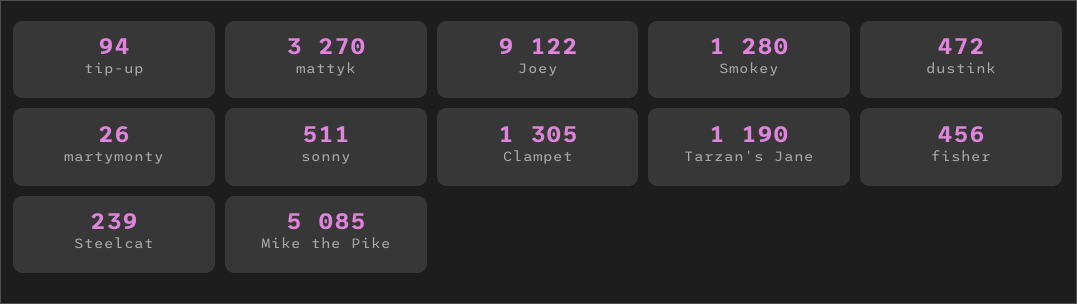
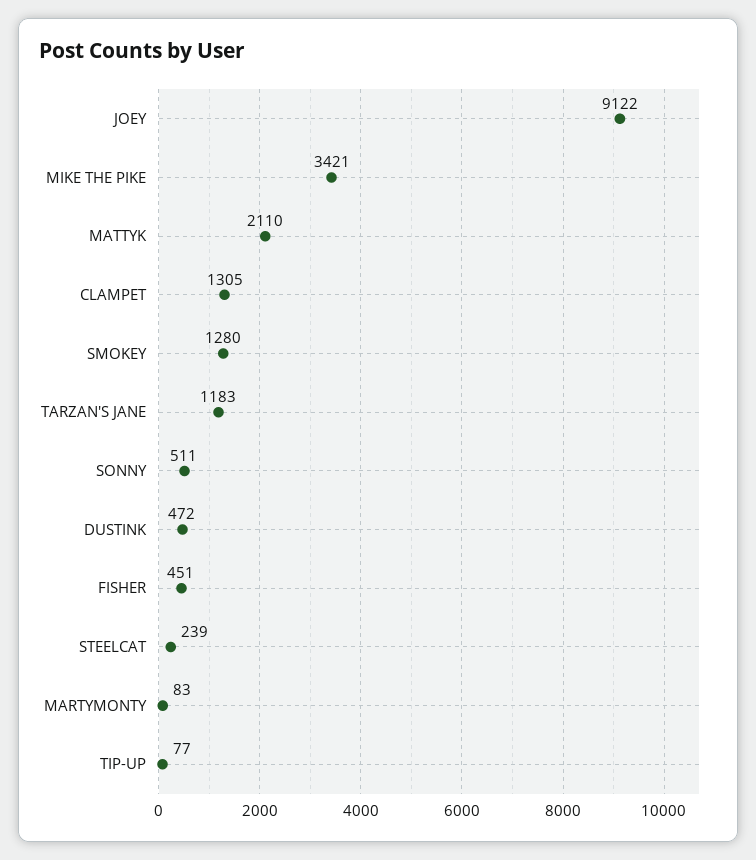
tip-up: 94 -> 77
mattyk: 3270 -> 2110
martymonty: 26 -> 83
Tarzan's Jane: 1190 -> 1183
fisher: 456 -> 451
Mike the Pike: 5085 -> 3421

